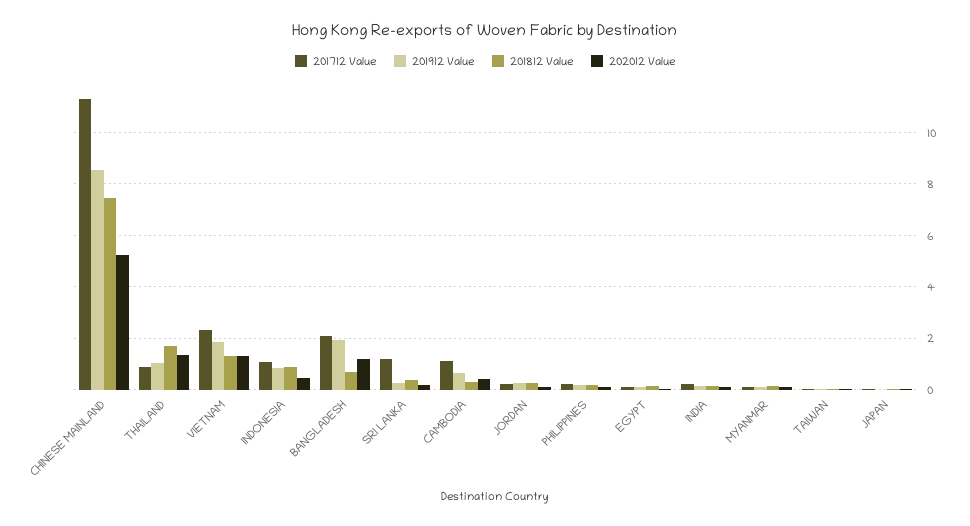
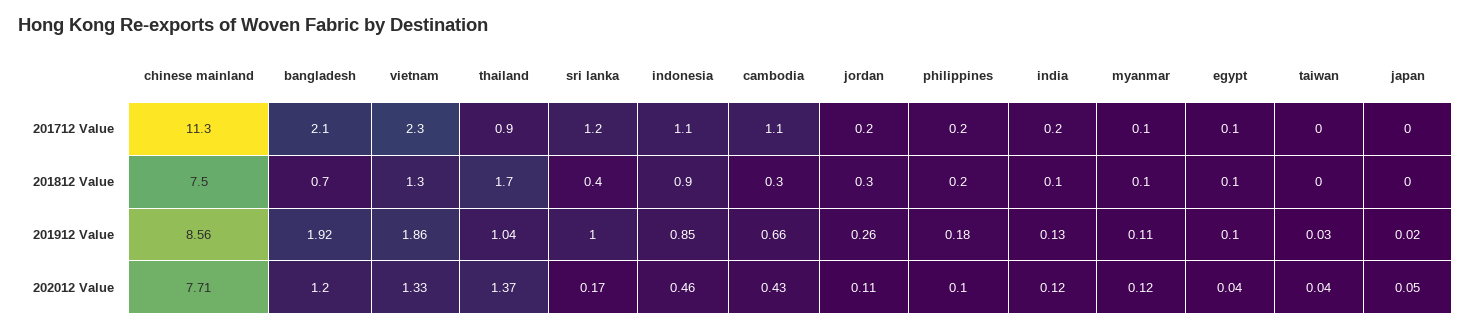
202012 Value, CHINESE MAINLAND: 5.25 -> 7.71
201912 Value, SRI LANKA: 0.25 -> 1

